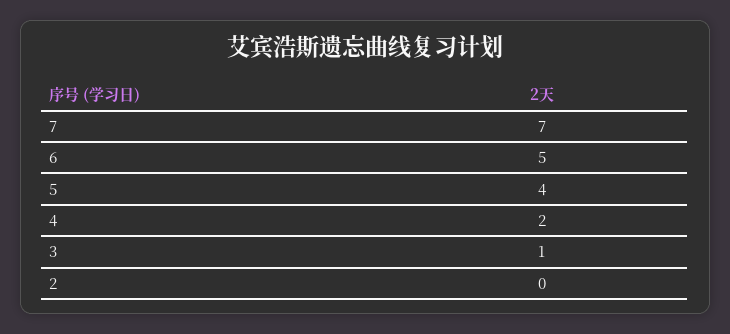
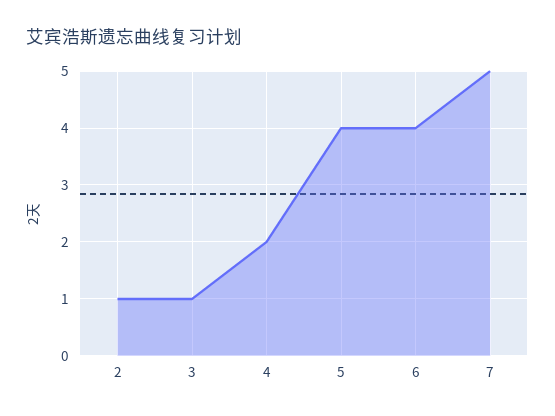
7: 7 -> 5
6: 5 -> 4
2: 0 -> 1

